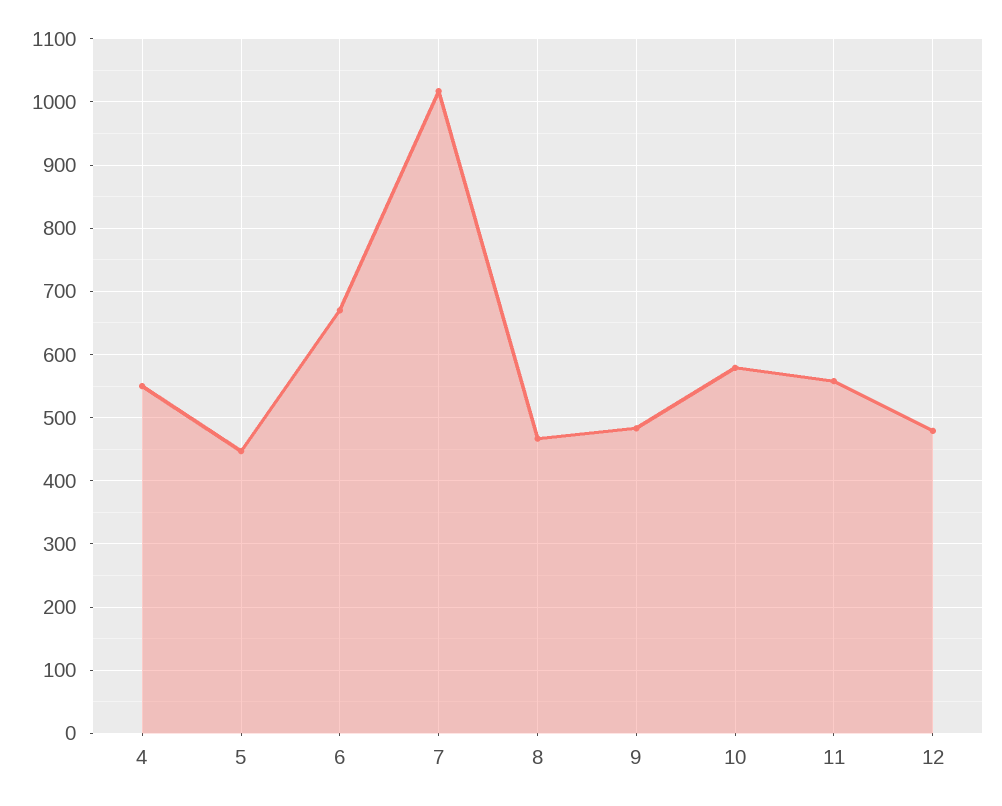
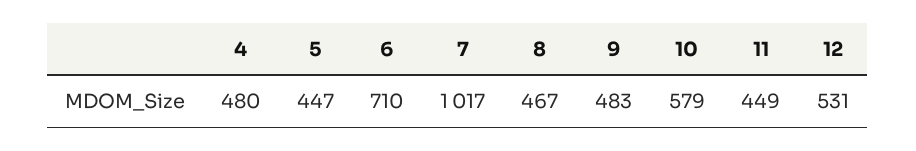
4: 550 -> 480
6: 670 -> 710
11: 560 -> 449
12: 480 -> 531

